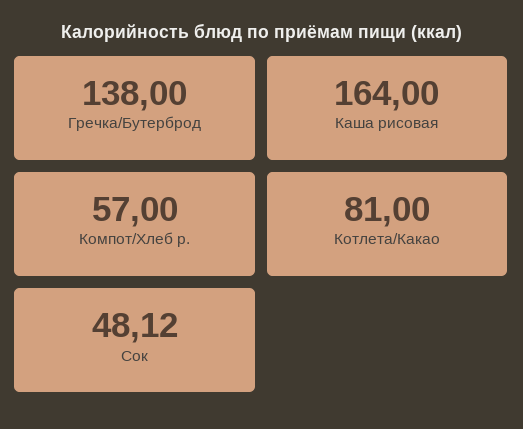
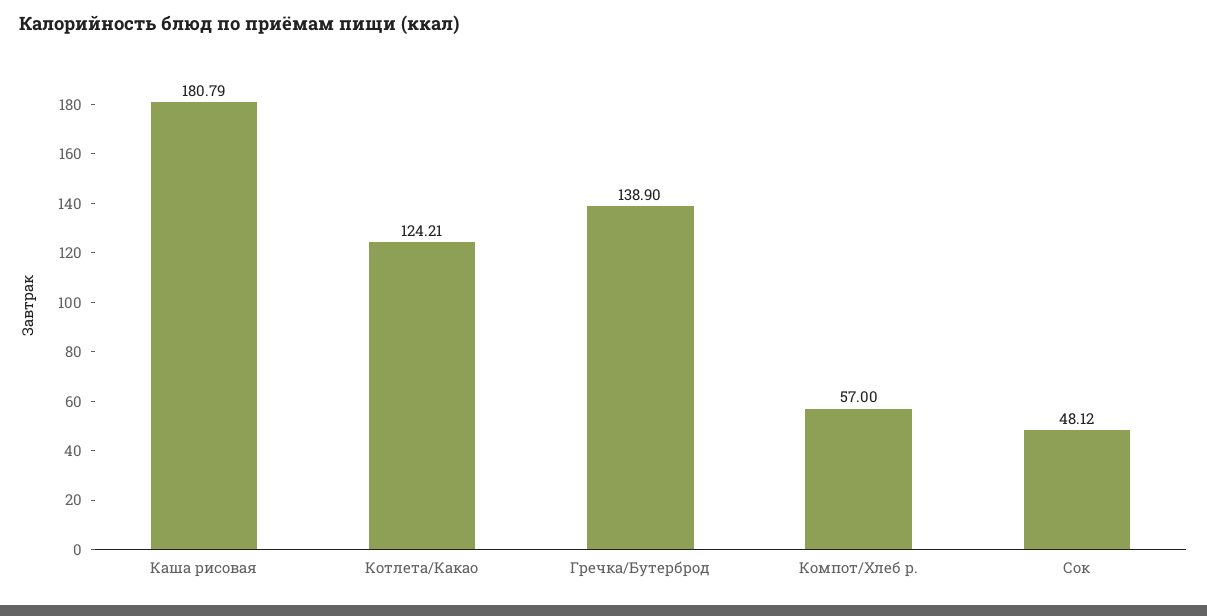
Гречка/Бутерброд: 138 -> 138.9
Каша рисовая: 164 -> 180.79
Котлета/Какао: 81 -> 124.21

